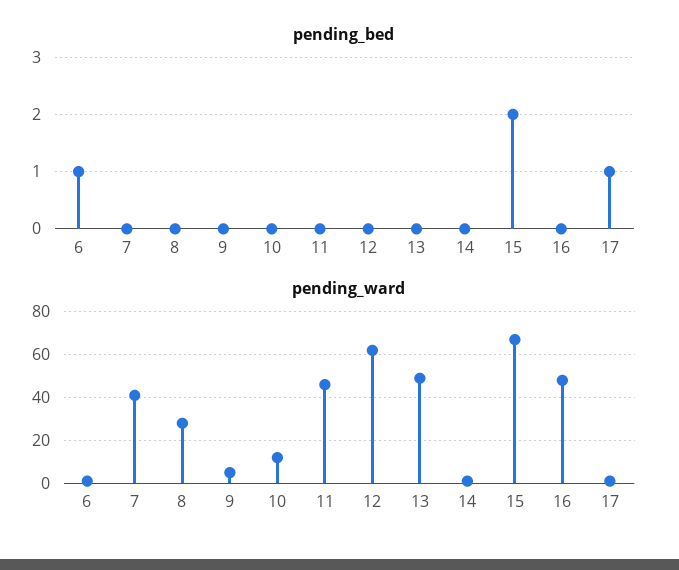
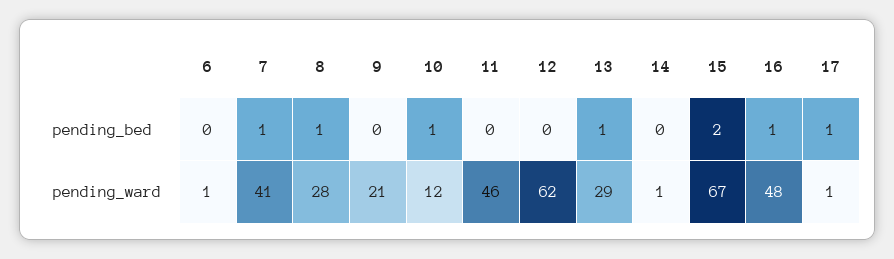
pending_bed, 6: 1 -> 0
pending_bed, 7: 0 -> 1
pending_bed, 8: 0 -> 1
pending_bed, 10: 0 -> 1
pending_bed, 13: 0 -> 1
pending_bed, 16: 0 -> 1
pending_ward, 9: 5 -> 21
pending_ward, 13: 50 -> 29

